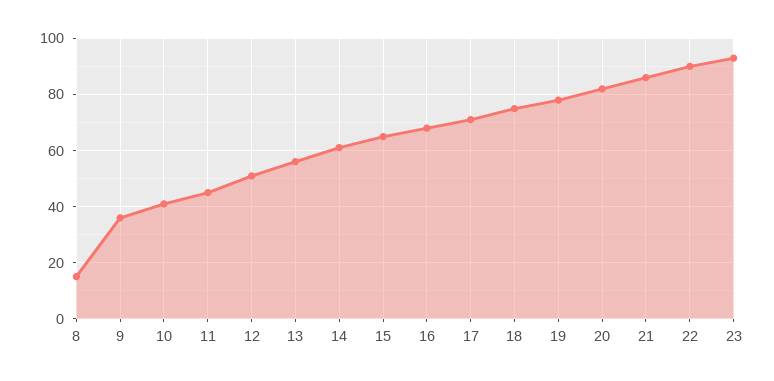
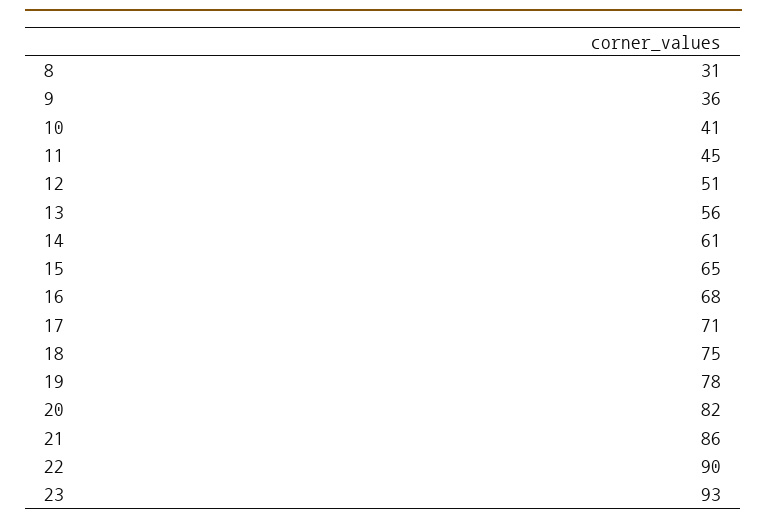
8: 15 -> 31

